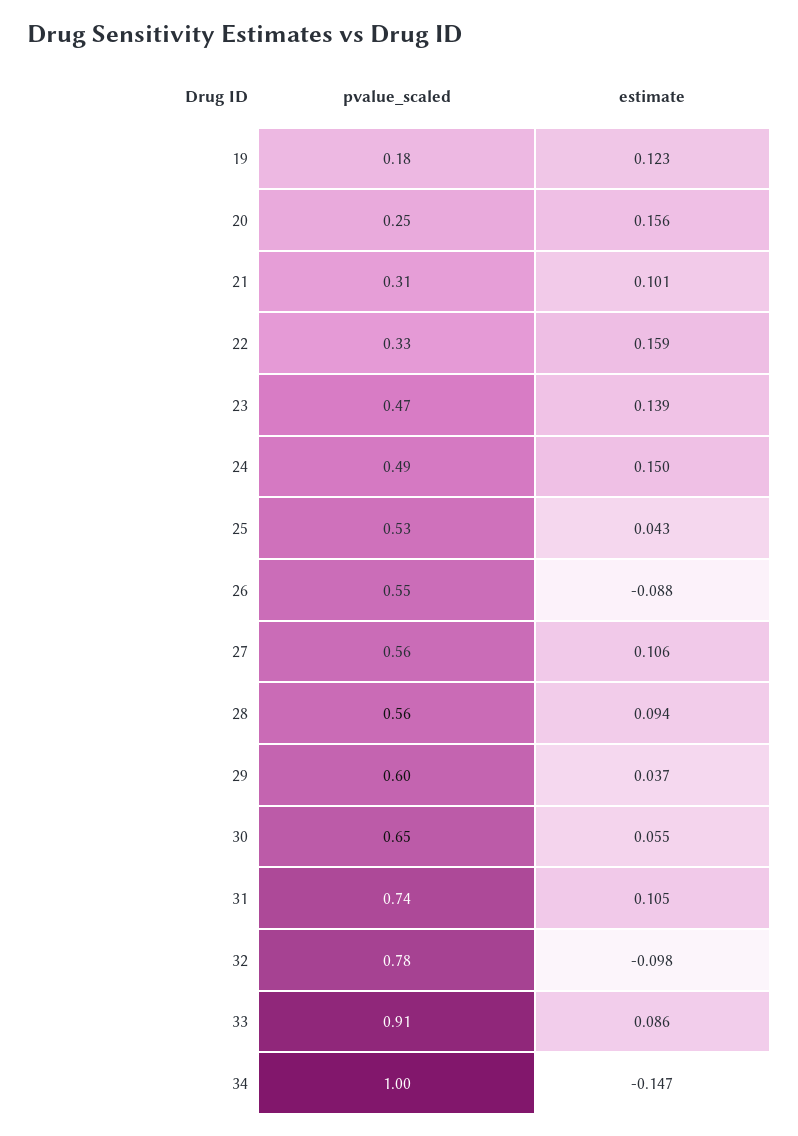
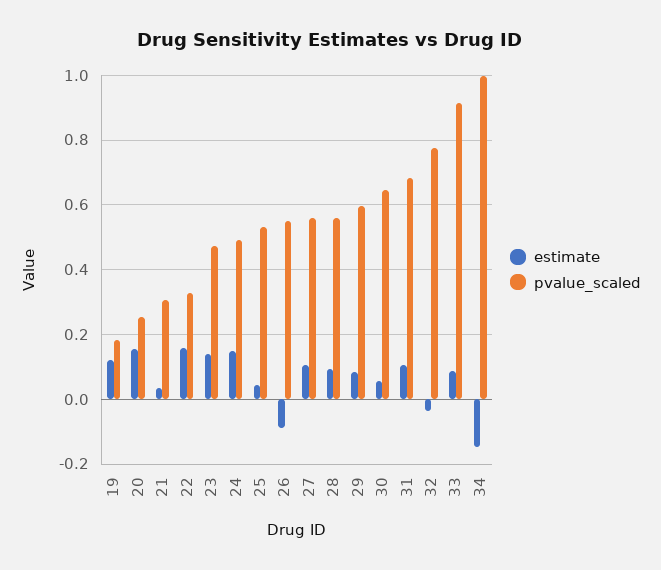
estimate, 21: 0.101 -> 0.04
estimate, 29: 0.037 -> 0.08
pvalue_scaled, 31: 0.74 -> 0.68
estimate, 32: -0.098 -> -0.04

